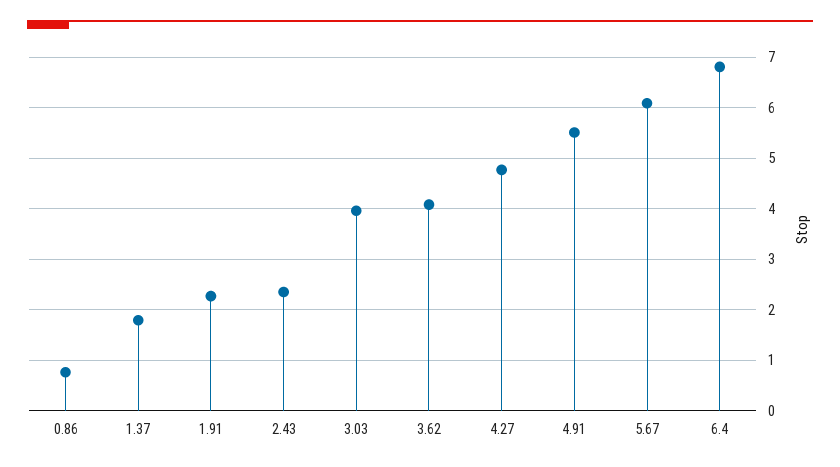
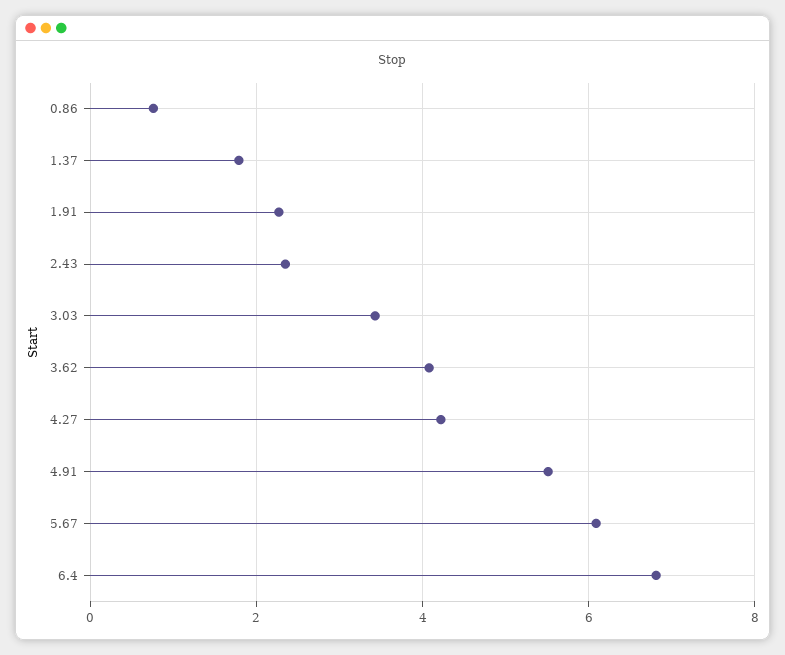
3.03: 4 -> 3.4
4.27: 4.8 -> 4.2

